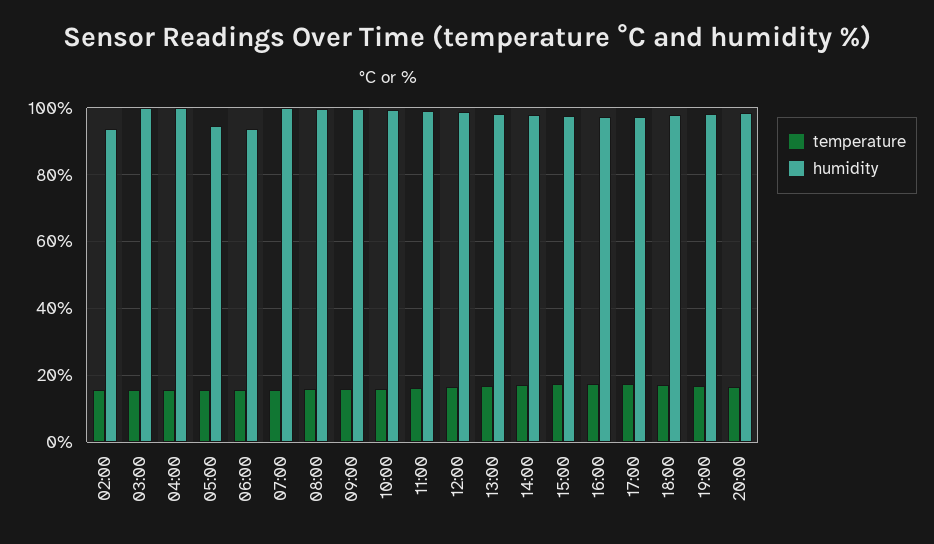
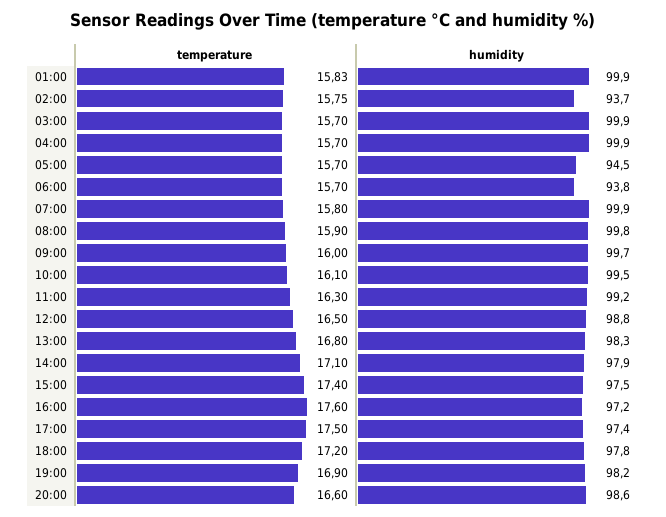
temperature, 01:00: none -> 15.83
humidity, 01:00: none -> 99.9

